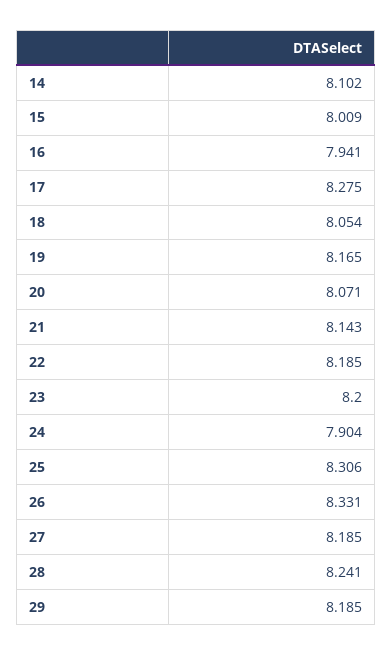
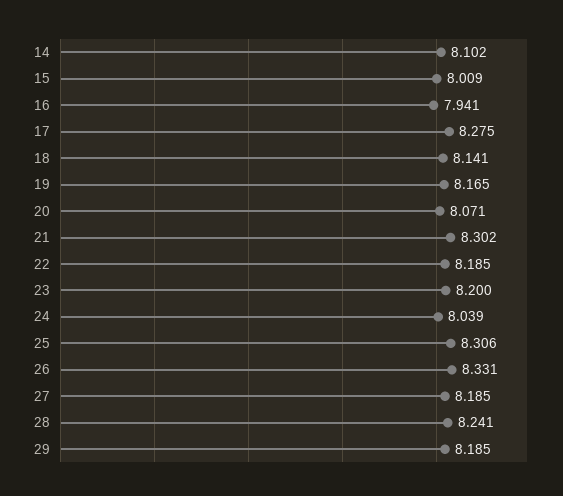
18: 8.054 -> 8.141
21: 8.143 -> 8.302
24: 7.904 -> 8.039

